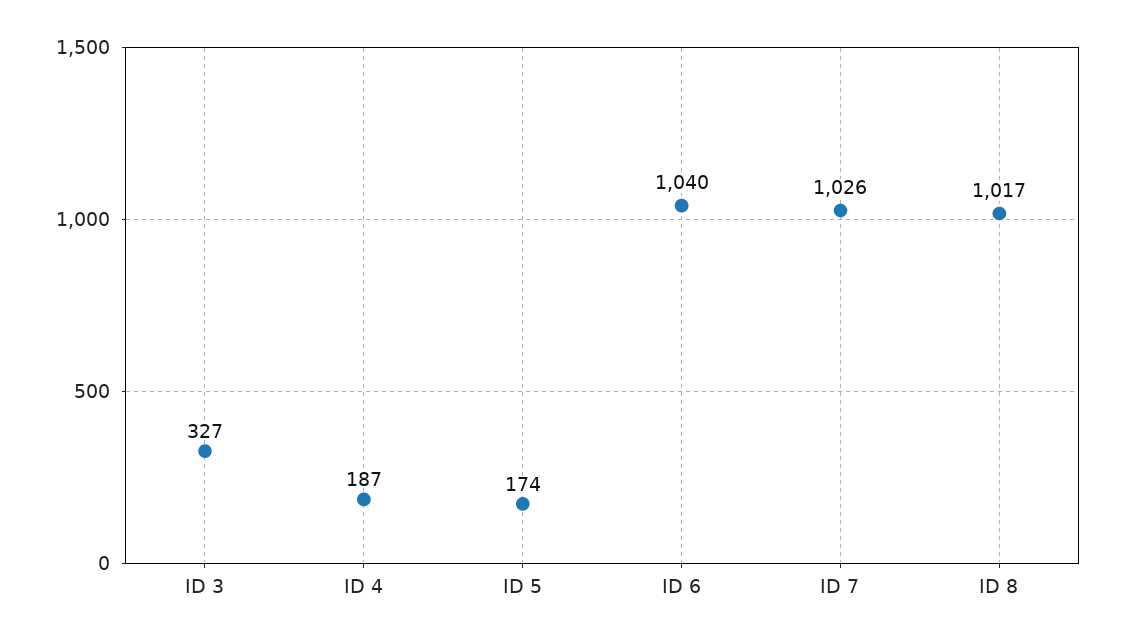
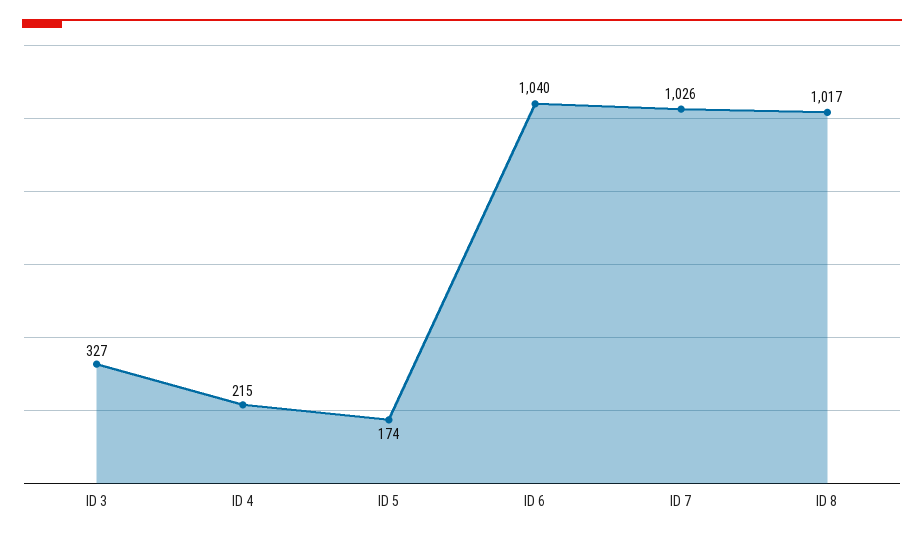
ID 4: 187 -> 215

